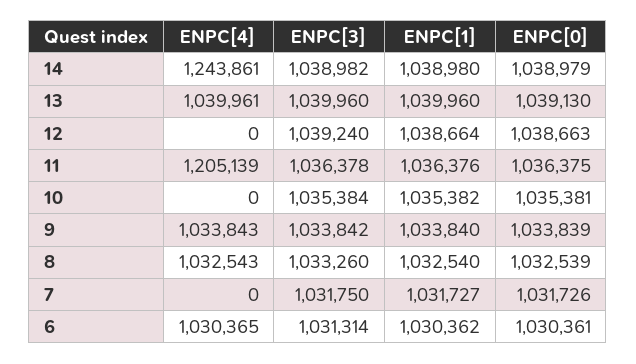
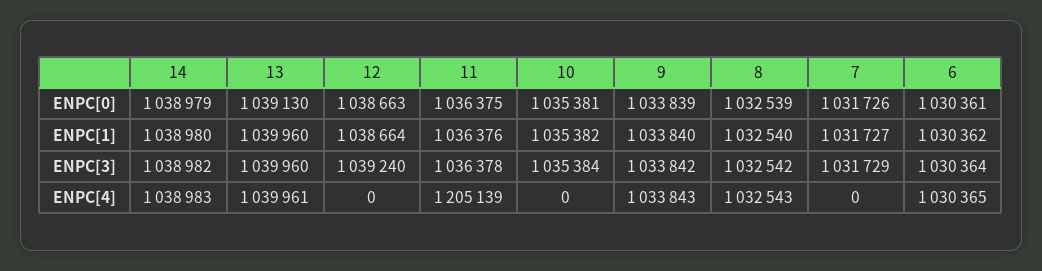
ENPC[4], 14: 1243861 -> 1038983
ENPC[3], 8: 1033260 -> 1032542
ENPC[3], 7: 1031750 -> 1031729
ENPC[3], 6: 1031314 -> 1030364

